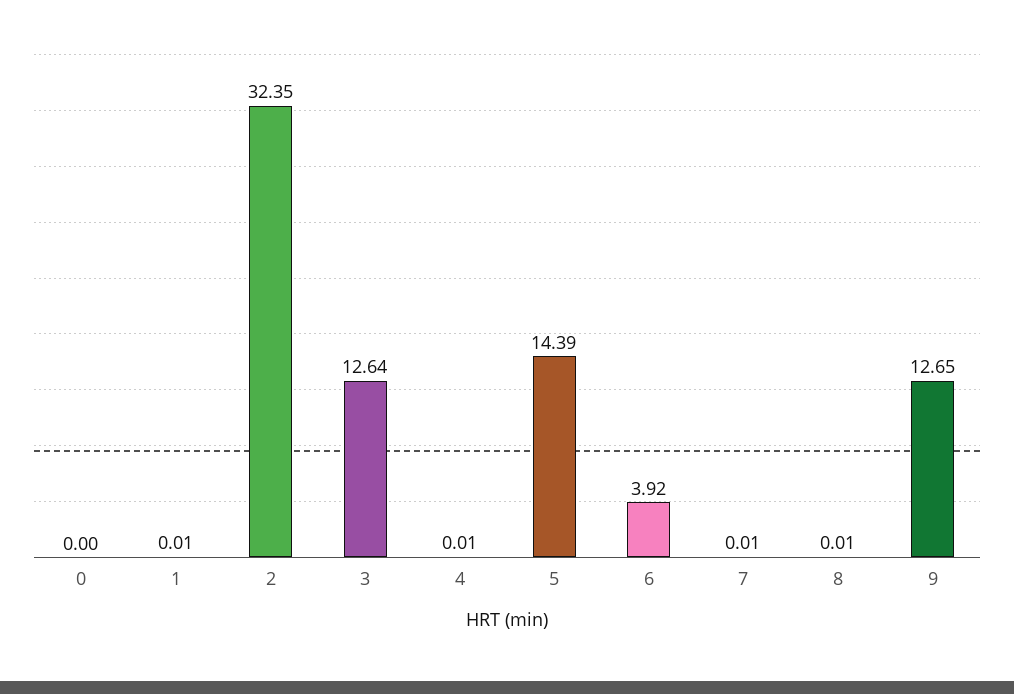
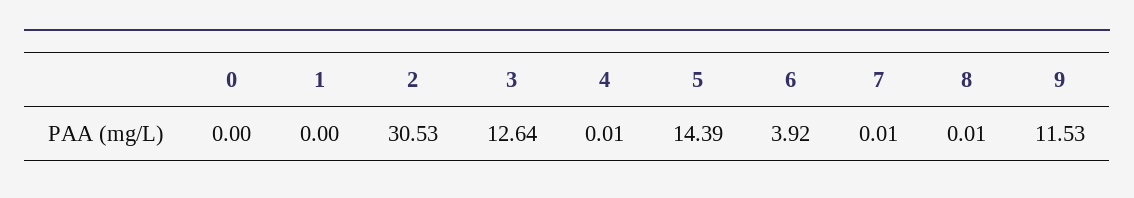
1: 0.01 -> 0
2: 32.35 -> 30.53
9: 12.65 -> 11.53

